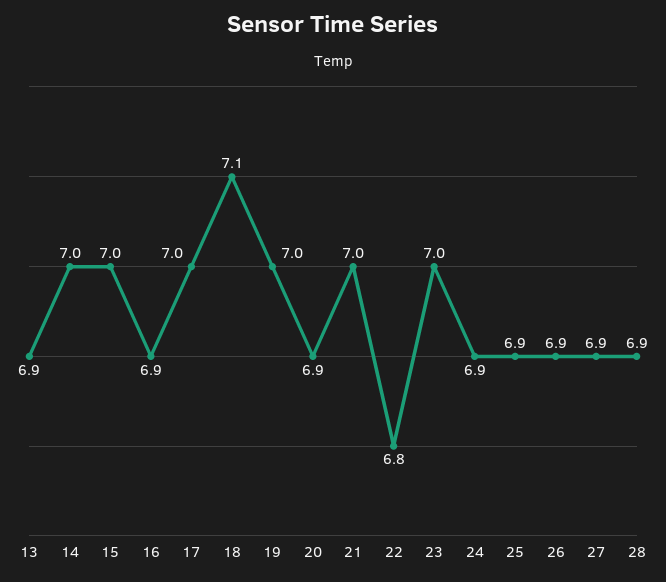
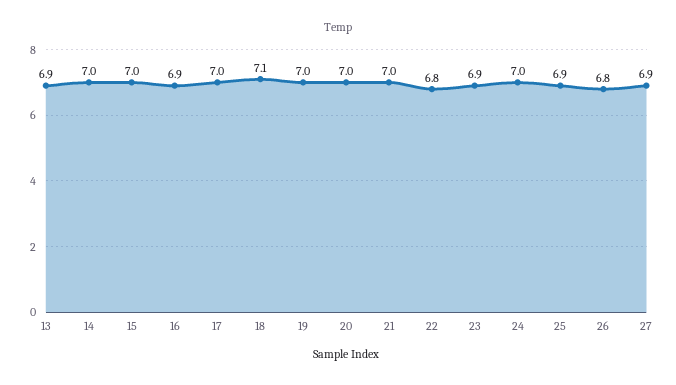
20: 6.9 -> 7
23: 7 -> 6.9
24: 6.9 -> 7
26: 6.9 -> 6.8
28: 6.9 -> none

